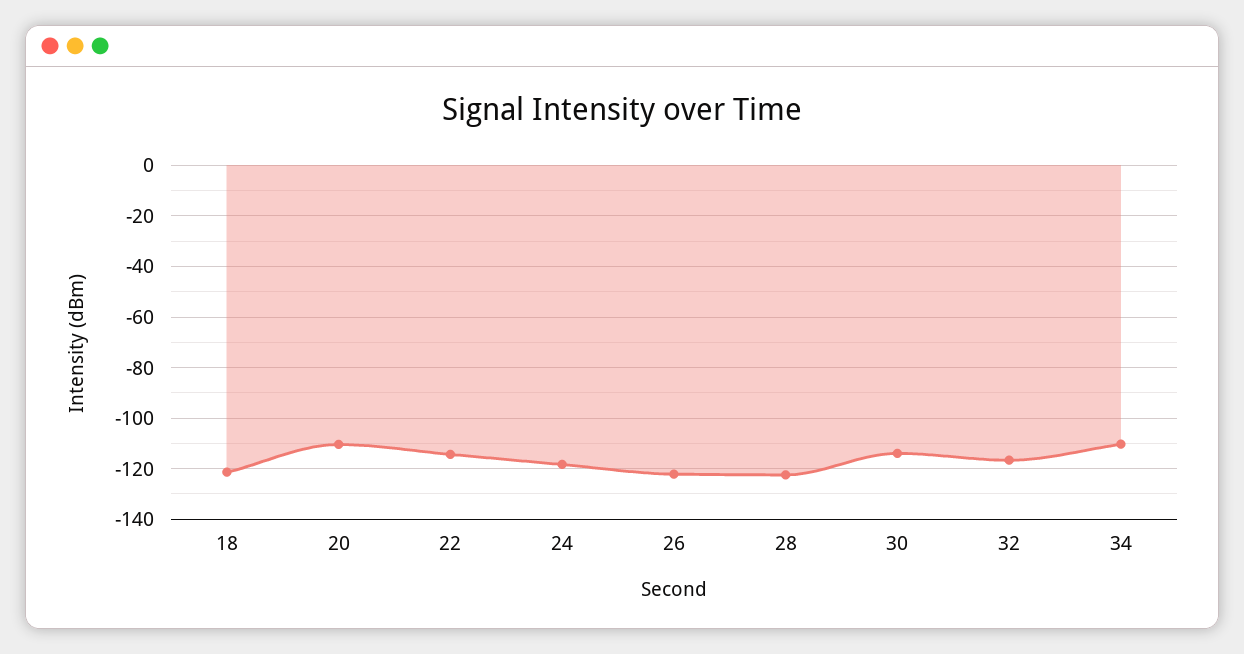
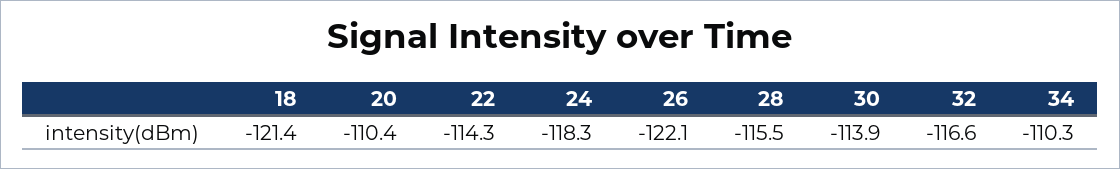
28: -122.5 -> -115.5

